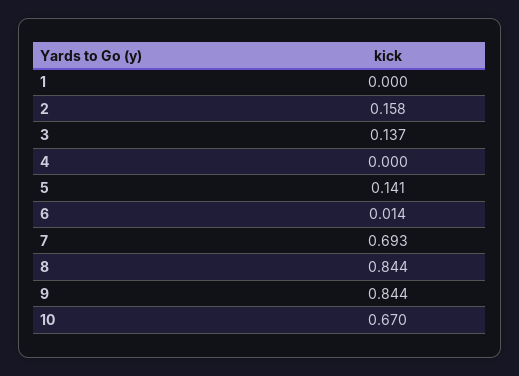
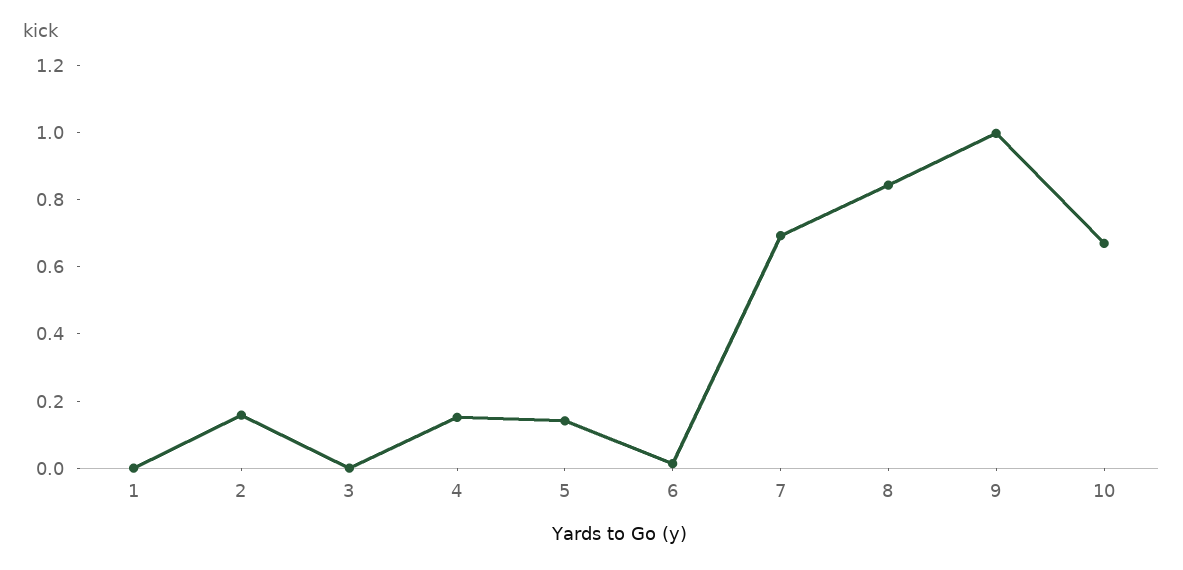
3: 0.137 -> 0
4: 0 -> 0.15
9: 0.844 -> 1

